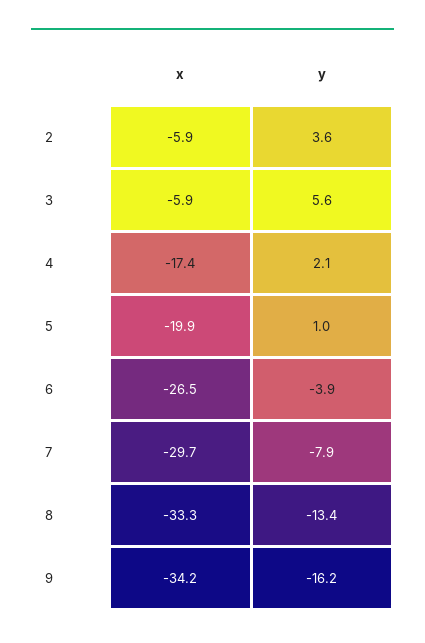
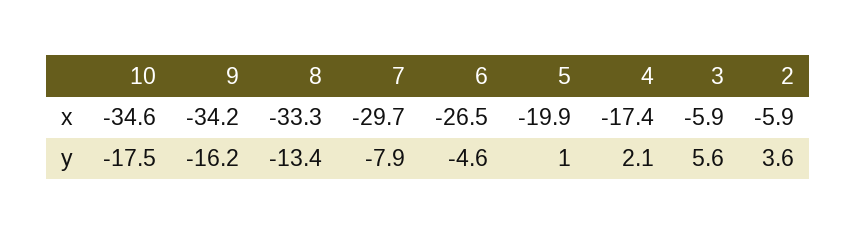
y, 6: -3.9 -> -4.6
x, 10: none -> -34.6
y, 10: none -> -17.5

